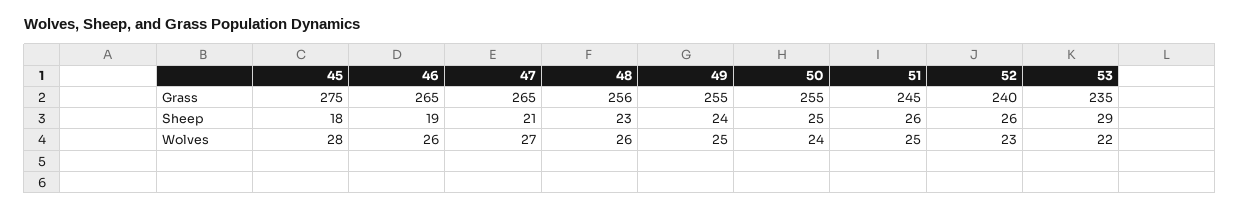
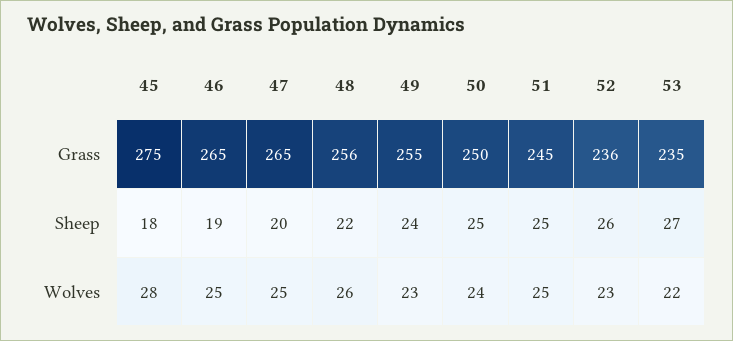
50, Grass: 255 -> 250
52, Grass: 240 -> 236
47, Sheep: 21 -> 20
48, Sheep: 23 -> 22
51, Sheep: 26 -> 25
53, Sheep: 29 -> 27
46, Wolves: 26 -> 25
47, Wolves: 27 -> 25
49, Wolves: 25 -> 23

